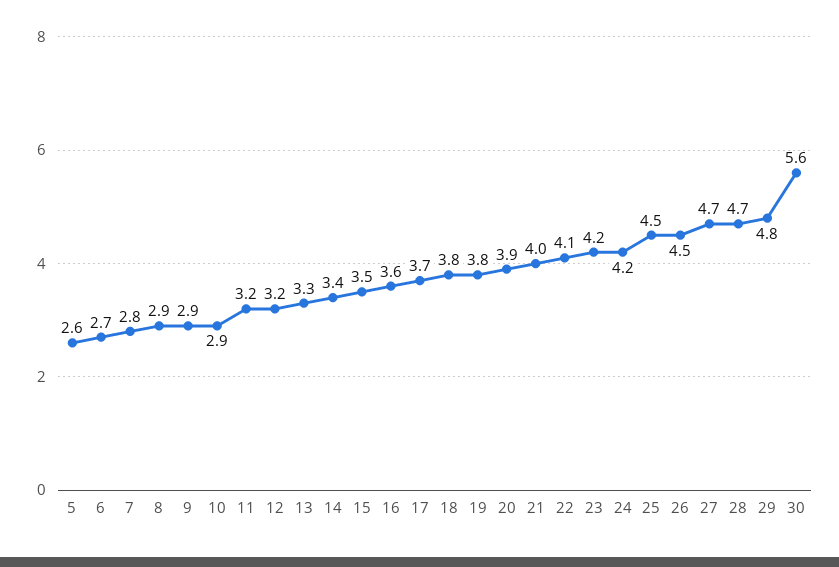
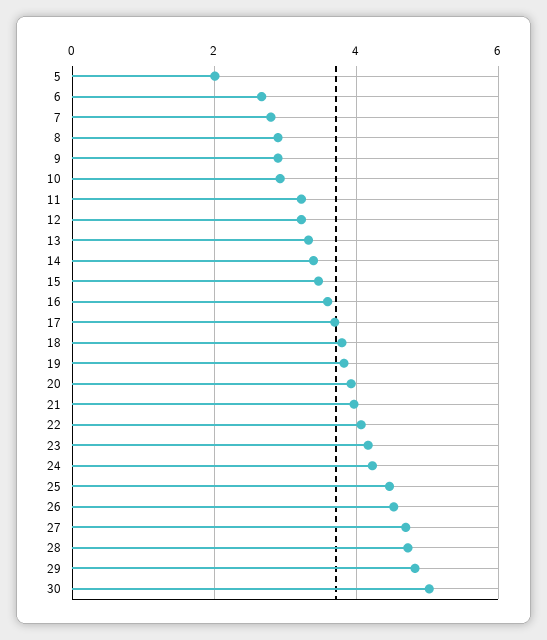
5: 2.6 -> 2
30: 5.6 -> 5

